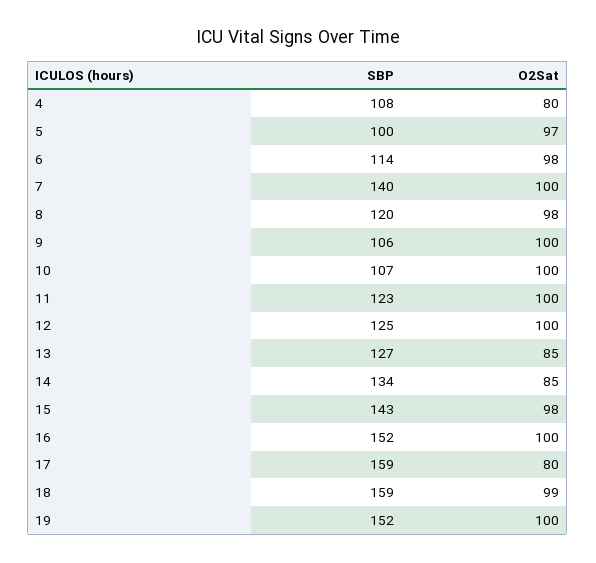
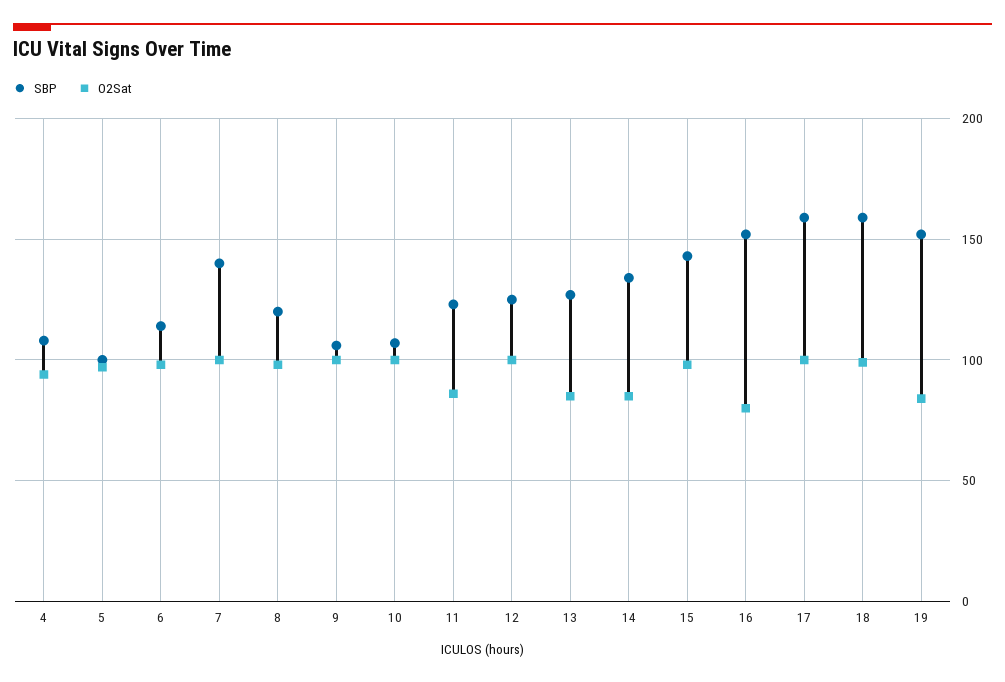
O2Sat, 4: 80 -> 95
O2Sat, 11: 100 -> 85
O2Sat, 16: 100 -> 80
O2Sat, 17: 80 -> 100
O2Sat, 19: 100 -> 85

